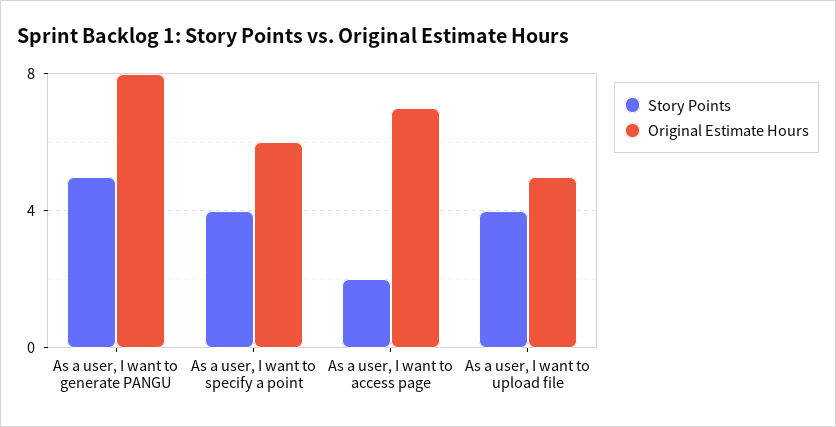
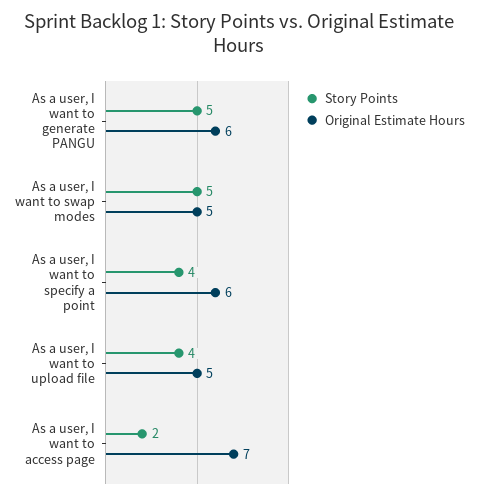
Original Estimate Hours, As a user, I want to generate PANGU: 8 -> 6
Story Points, As a user, I want to swap modes: none -> 5
Original Estimate Hours, As a user, I want to swap modes: none -> 5

